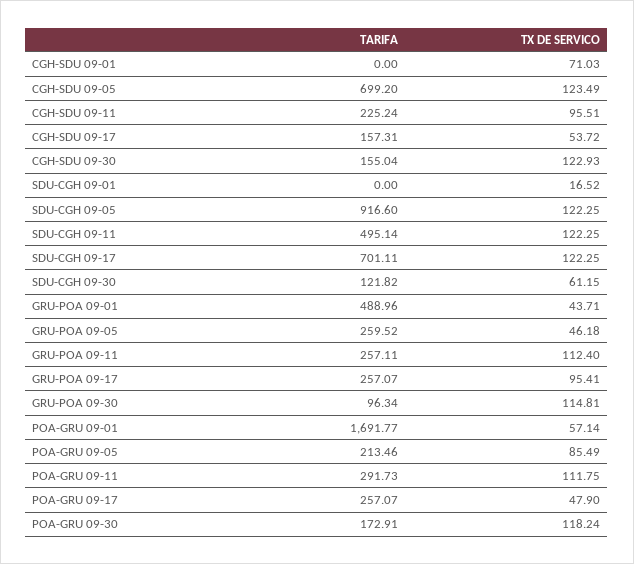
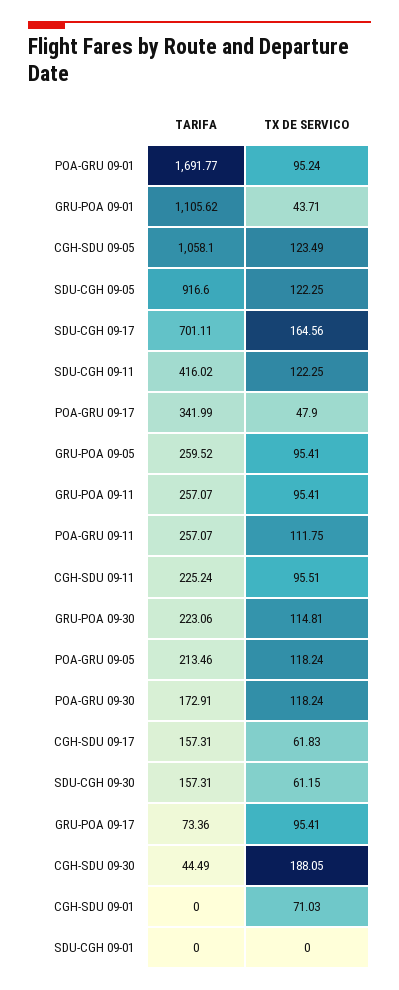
TARIFA, CGH-SDU 09-05: 699.2 -> 1058.1
TX DE SERVICO, CGH-SDU 09-17: 53.72 -> 61.83
TARIFA, CGH-SDU 09-30: 155.04 -> 44.49
TX DE SERVICO, CGH-SDU 09-30: 122.93 -> 188.05
TX DE SERVICO, SDU-CGH 09-01: 16.52 -> 0
TARIFA, SDU-CGH 09-11: 495.14 -> 416.02
TX DE SERVICO, SDU-CGH 09-17: 122.25 -> 164.56
TARIFA, SDU-CGH 09-30: 121.82 -> 157.31
TARIFA, GRU-POA 09-01: 488.96 -> 1105.62
TX DE SERVICO, GRU-POA 09-05: 46.18 -> 95.41
TARIFA, GRU-POA 09-11: 257.11 -> 257.07
TX DE SERVICO, GRU-POA 09-11: 112.4 -> 95.41
TARIFA, GRU-POA 09-17: 257.07 -> 73.36
TARIFA, GRU-POA 09-30: 96.34 -> 223.06
TX DE SERVICO, POA-GRU 09-01: 57.14 -> 95.24
TX DE SERVICO, POA-GRU 09-05: 85.49 -> 118.24
TARIFA, POA-GRU 09-11: 291.73 -> 257.07
TARIFA, POA-GRU 09-17: 257.07 -> 341.99

